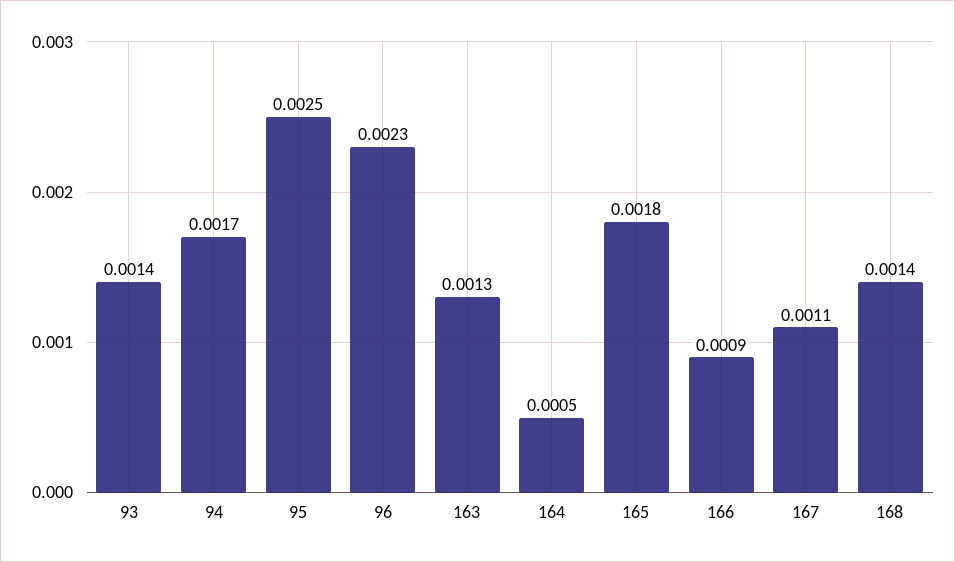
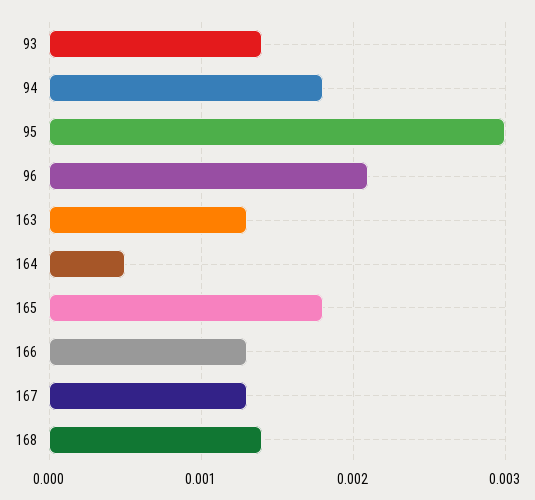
94: 0.0017 -> 0.0018
95: 0.0025 -> 0.003
96: 0.0023 -> 0.0021
166: 0.0009 -> 0.0013
167: 0.0011 -> 0.0013

